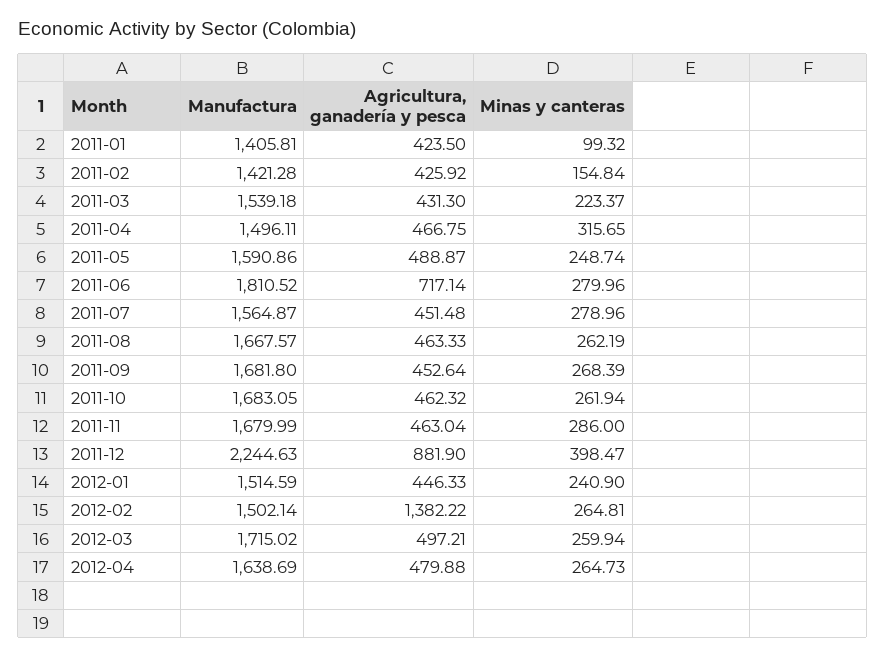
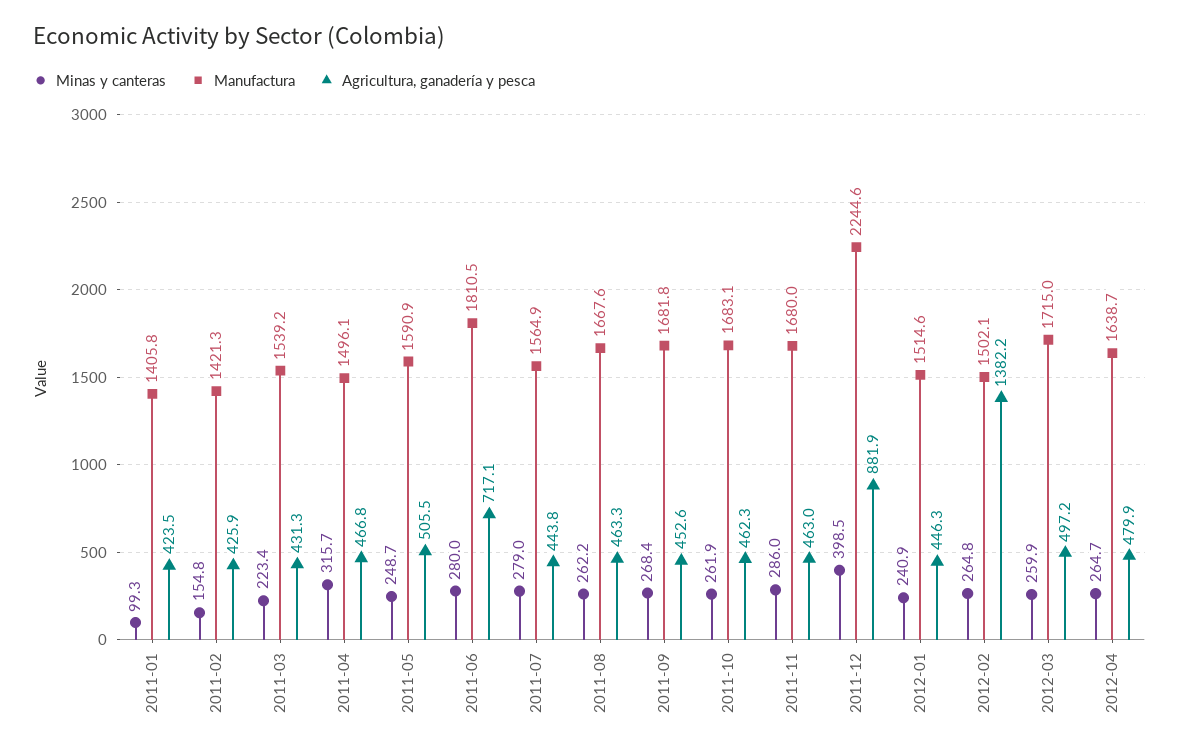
Agricultura, ganadería y pesca, 2011-05: 488.87 -> 505.5
Agricultura, ganadería y pesca, 2011-07: 451.48 -> 443.8

